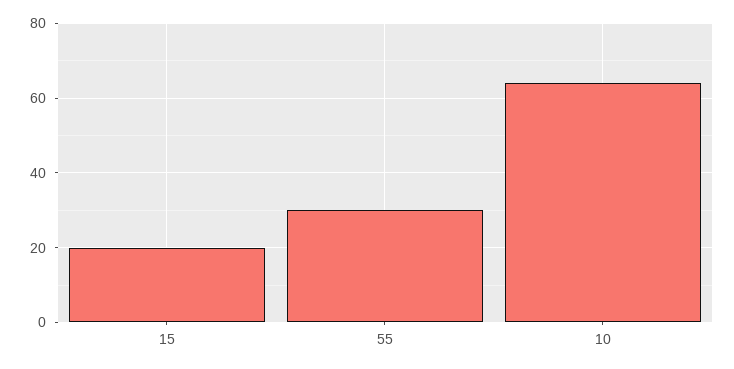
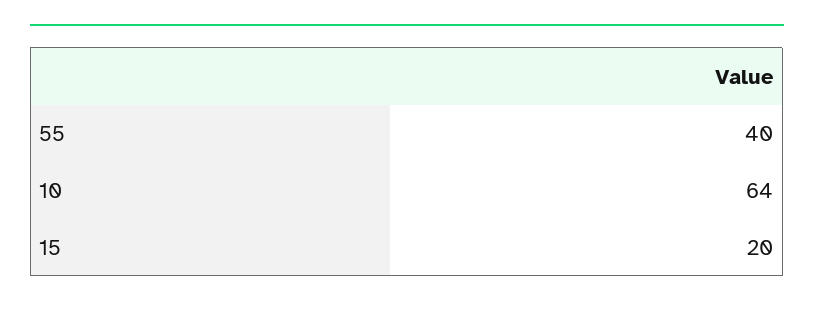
55: 30 -> 40

